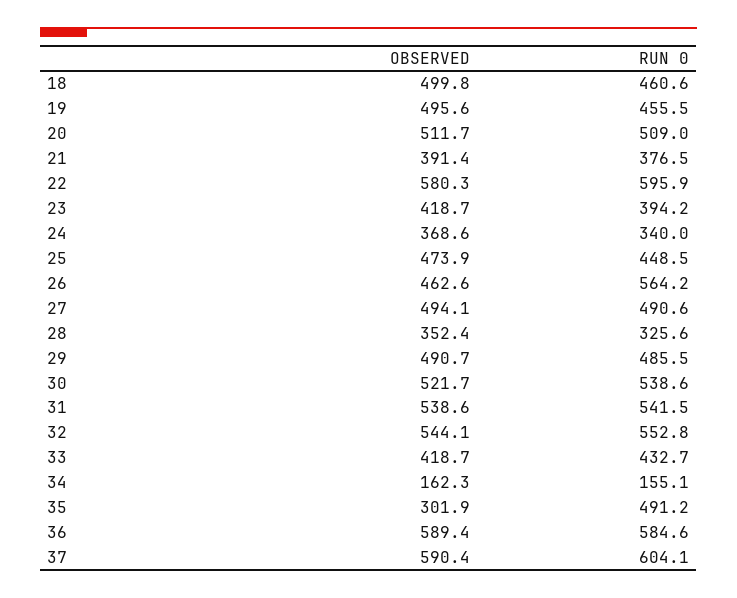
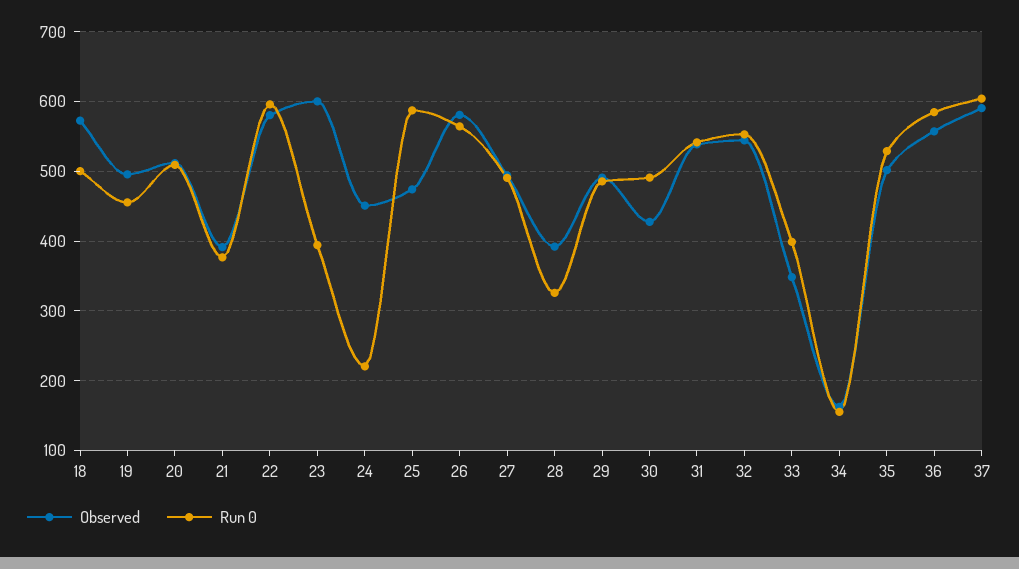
OBSERVED, 18: 499.8 -> 570
RUN 0, 18: 460.6 -> 500
OBSERVED, 23: 418.7 -> 600
OBSERVED, 24: 368.6 -> 450
RUN 0, 24: 340 -> 220
RUN 0, 25: 448.5 -> 590
OBSERVED, 26: 462.6 -> 580
OBSERVED, 28: 352.4 -> 390
OBSERVED, 30: 521.7 -> 430
RUN 0, 30: 538.6 -> 490
OBSERVED, 33: 418.7 -> 350
RUN 0, 33: 432.7 -> 400
OBSERVED, 35: 301.9 -> 500
RUN 0, 35: 491.2 -> 530
OBSERVED, 36: 589.4 -> 560

